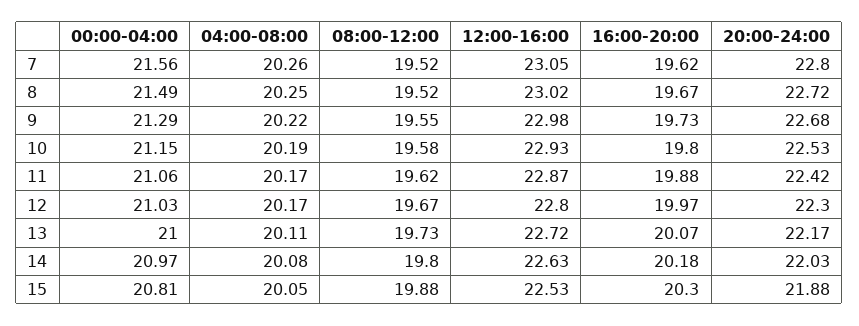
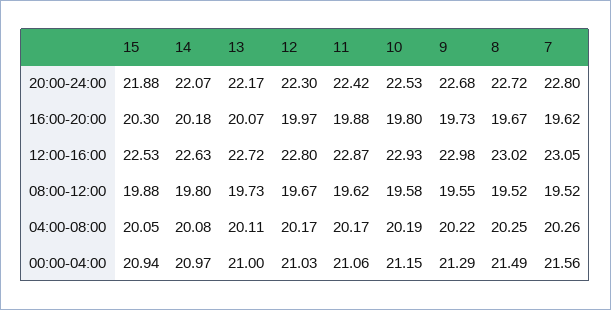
20:00-24:00, 14: 22.03 -> 22.07
00:00-04:00, 15: 20.81 -> 20.94

